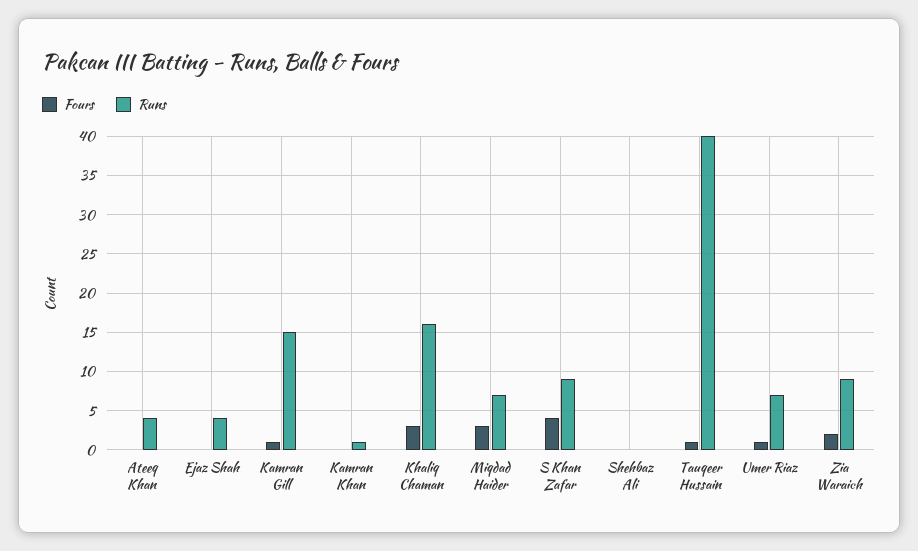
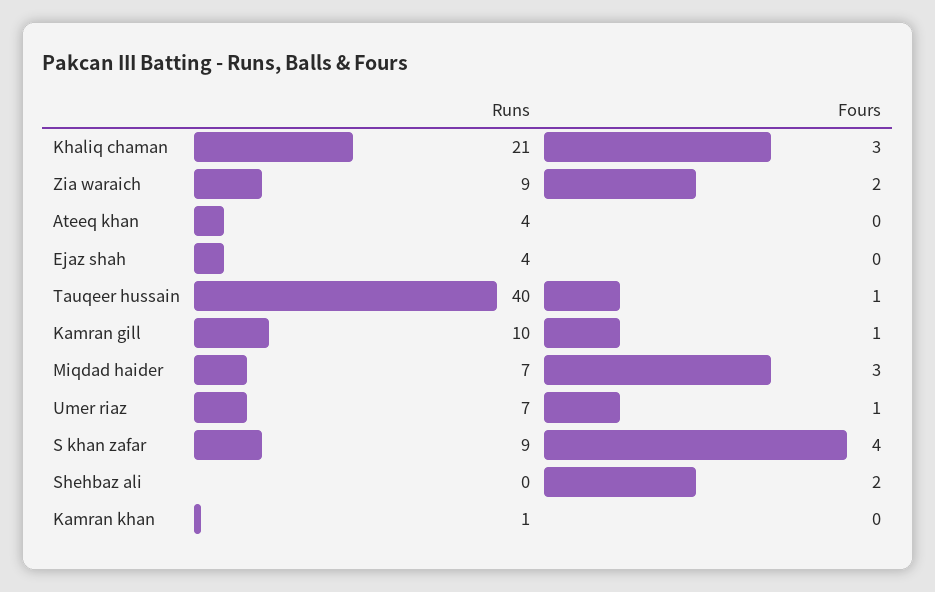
Runs, Kamran Gill: 15 -> 10
Runs, Khaliq Chaman: 16 -> 21
Fours, Shehbaz Ali: 0 -> 2

